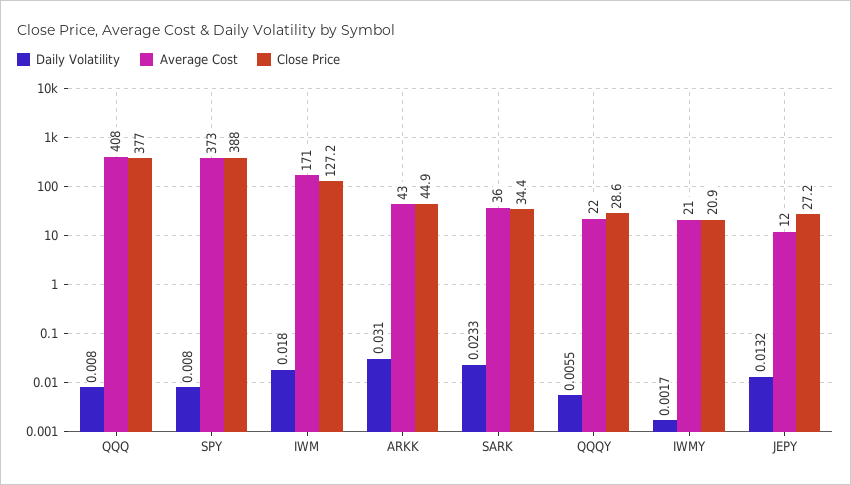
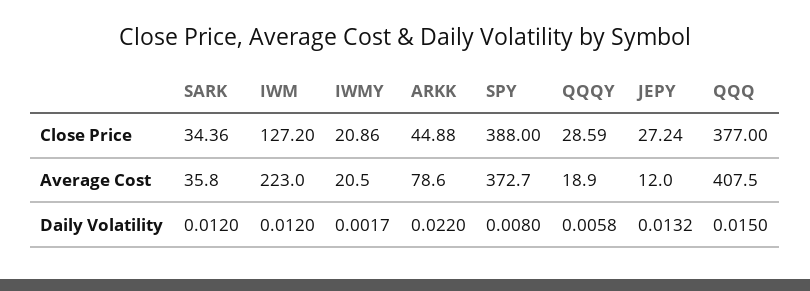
Daily Volatility, QQQ: 0.008 -> 0.015
Daily Volatility, IWM: 0.018 -> 0.012
Average Cost, IWM: 171 -> 223
Daily Volatility, ARKK: 0.031 -> 0.022
Average Cost, ARKK: 43 -> 78.6
Daily Volatility, SARK: 0.0233 -> 0.012
Daily Volatility, QQQY: 0.0055 -> 0.0058
Average Cost, QQQY: 22 -> 18.9

